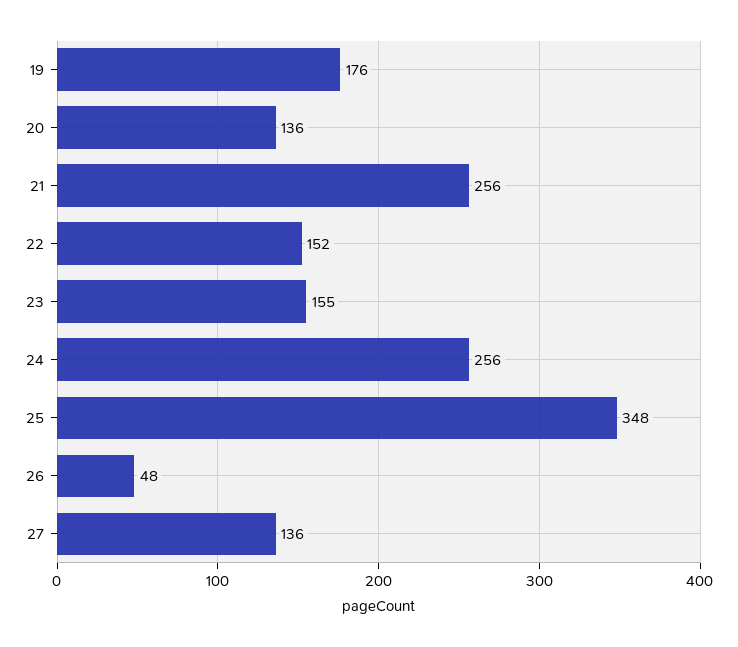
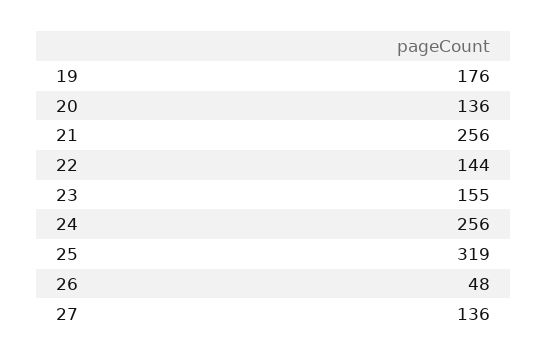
22: 152 -> 144
25: 348 -> 319

